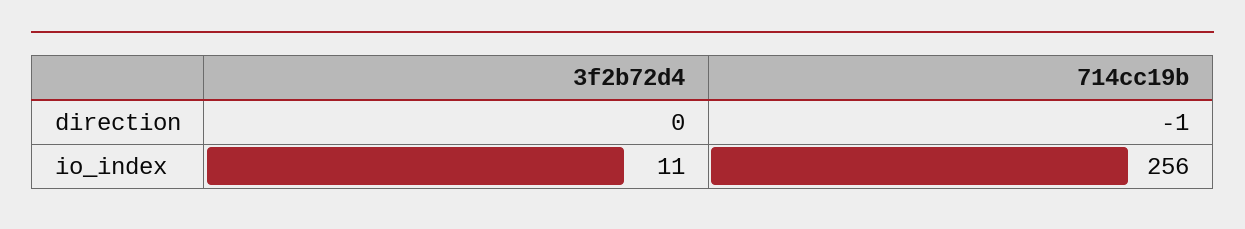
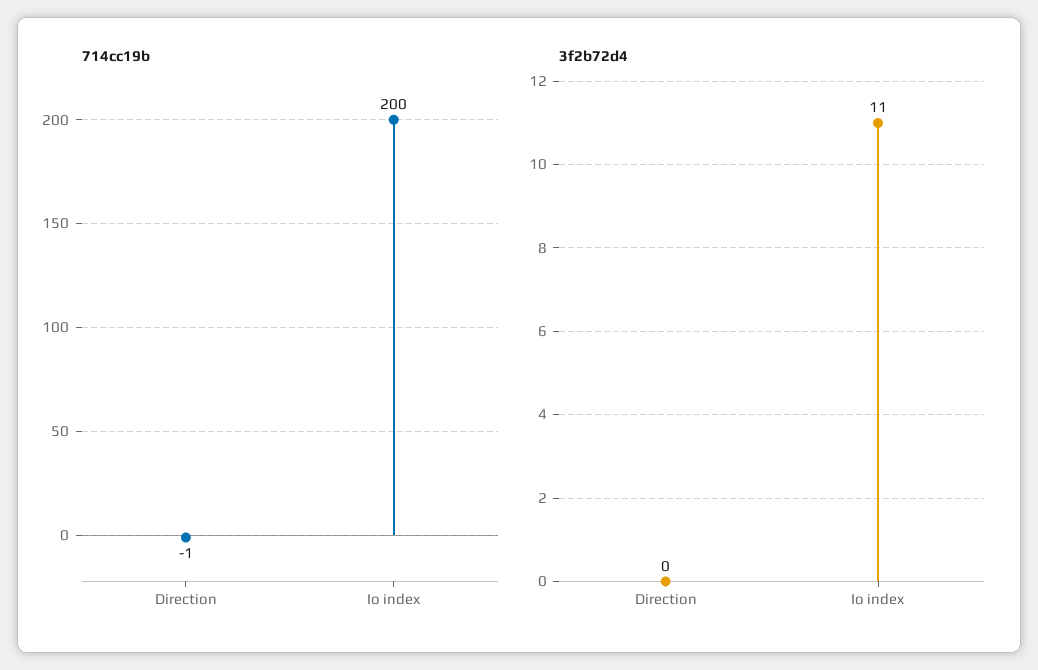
714cc19b, io_index: 256 -> 200

